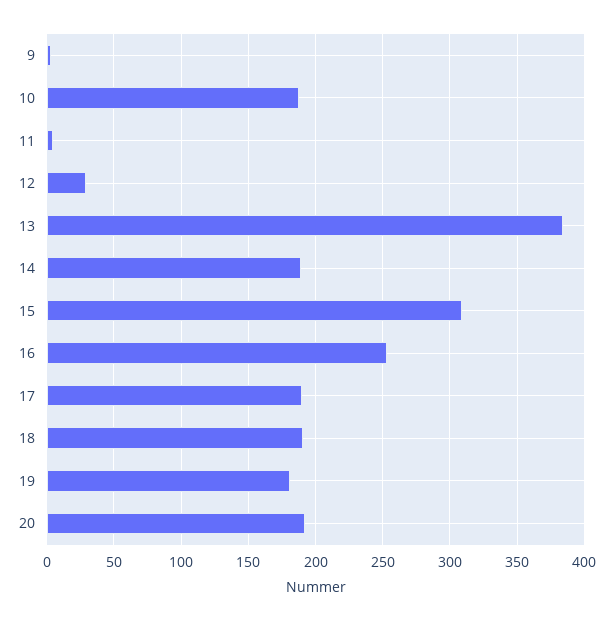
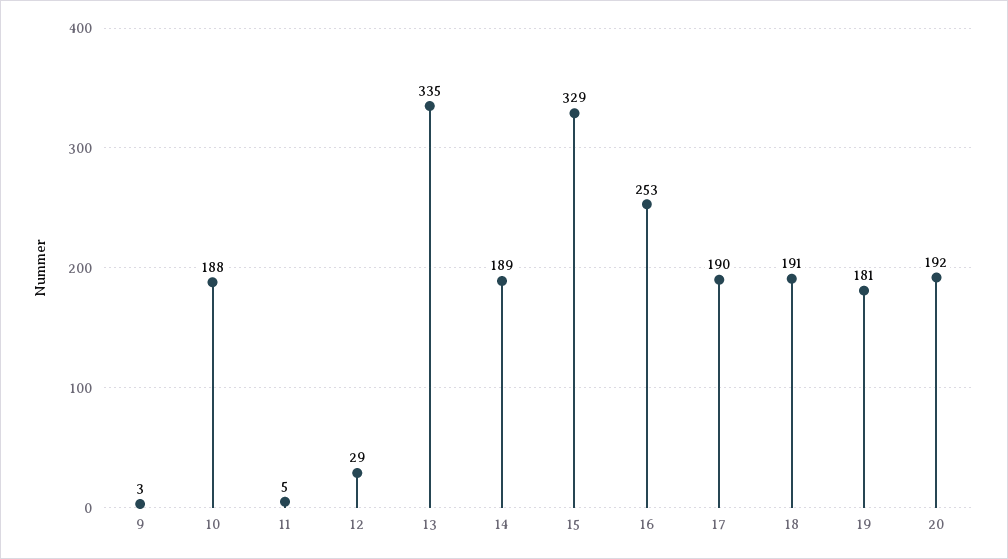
13: 385 -> 335
15: 310 -> 329

